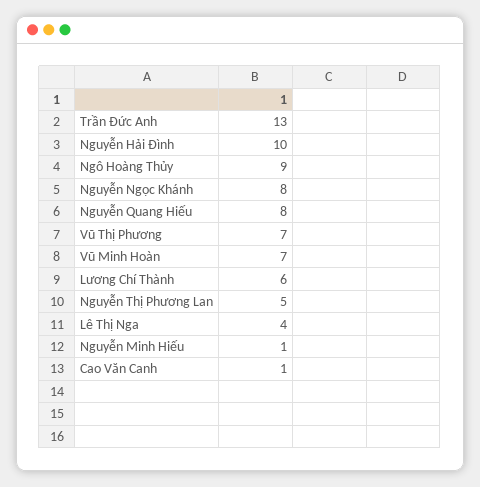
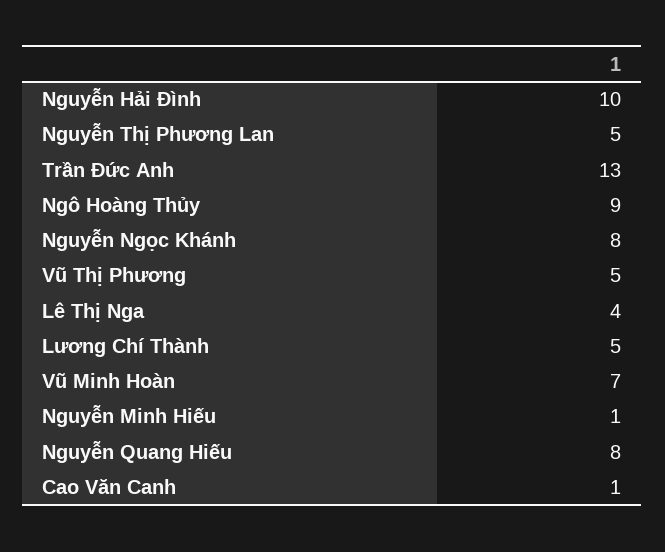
Vũ Thị Phương: 7 -> 5
Lương Chí Thành: 6 -> 5

